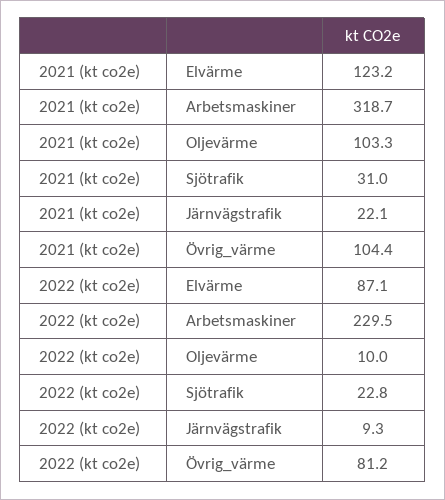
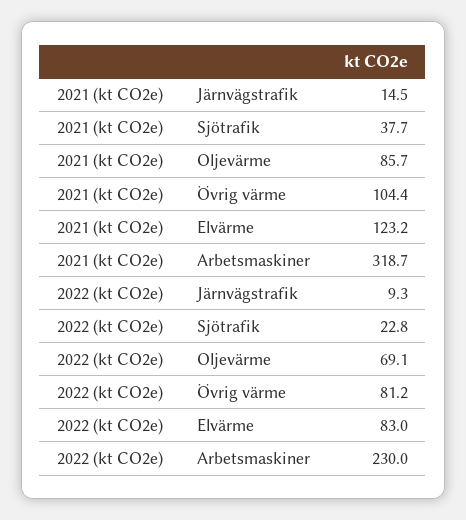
2021 (kt co2e), Oljevärme: 103.3 -> 85.7
2021 (kt co2e), Sjötrafik: 31 -> 37.7
2021 (kt co2e), Järnvägstrafik: 22.1 -> 14.5
2022 (kt co2e), Elvärme: 87.1 -> 83
2022 (kt co2e), Arbetsmaskiner: 229.5 -> 230
2022 (kt co2e), Oljevärme: 10 -> 69.1

